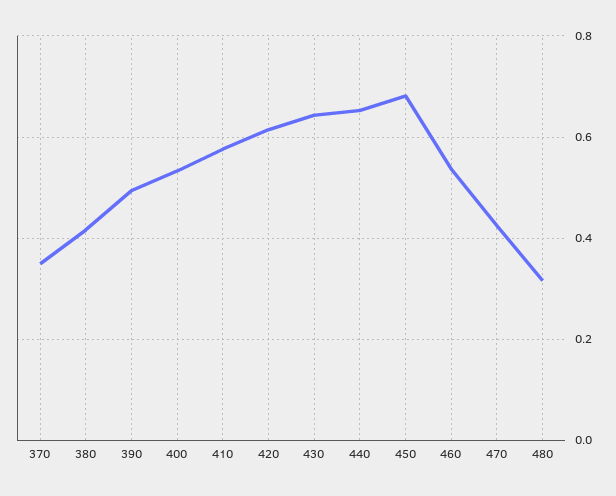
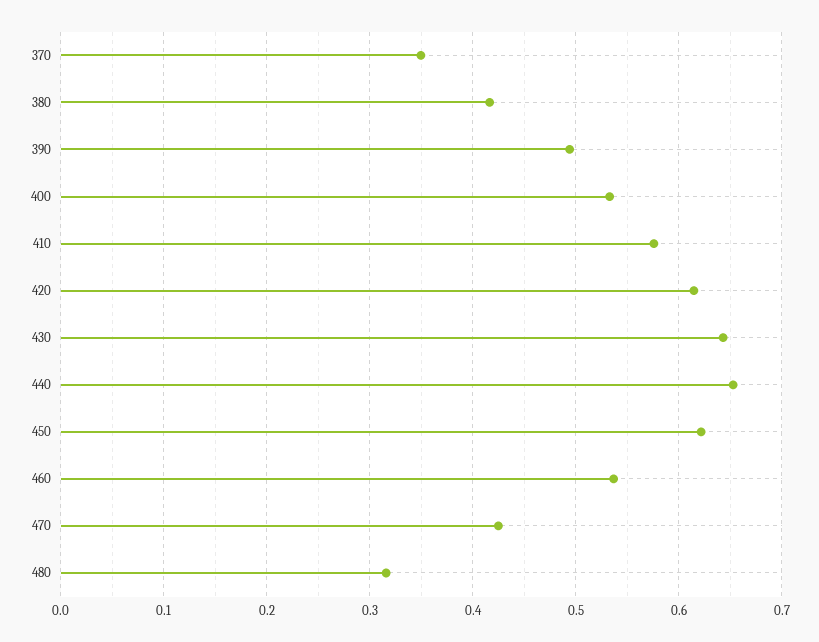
450: 0.68 -> 0.62

